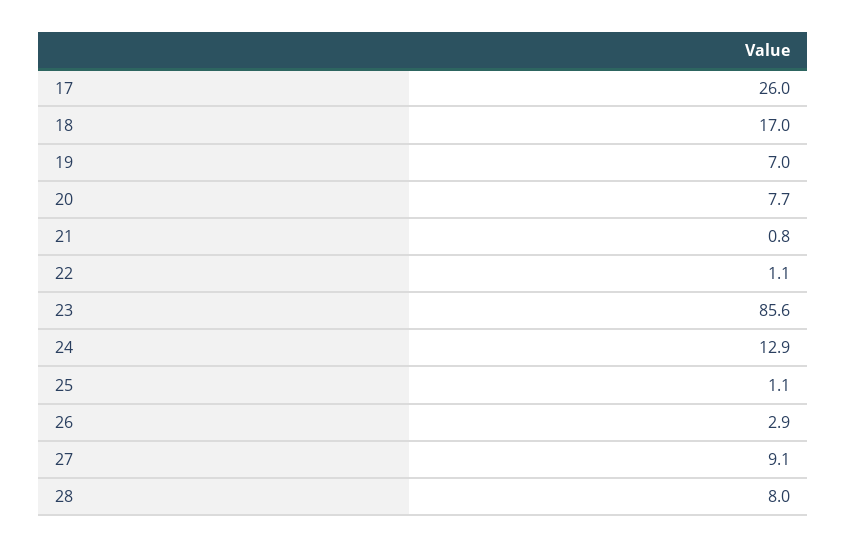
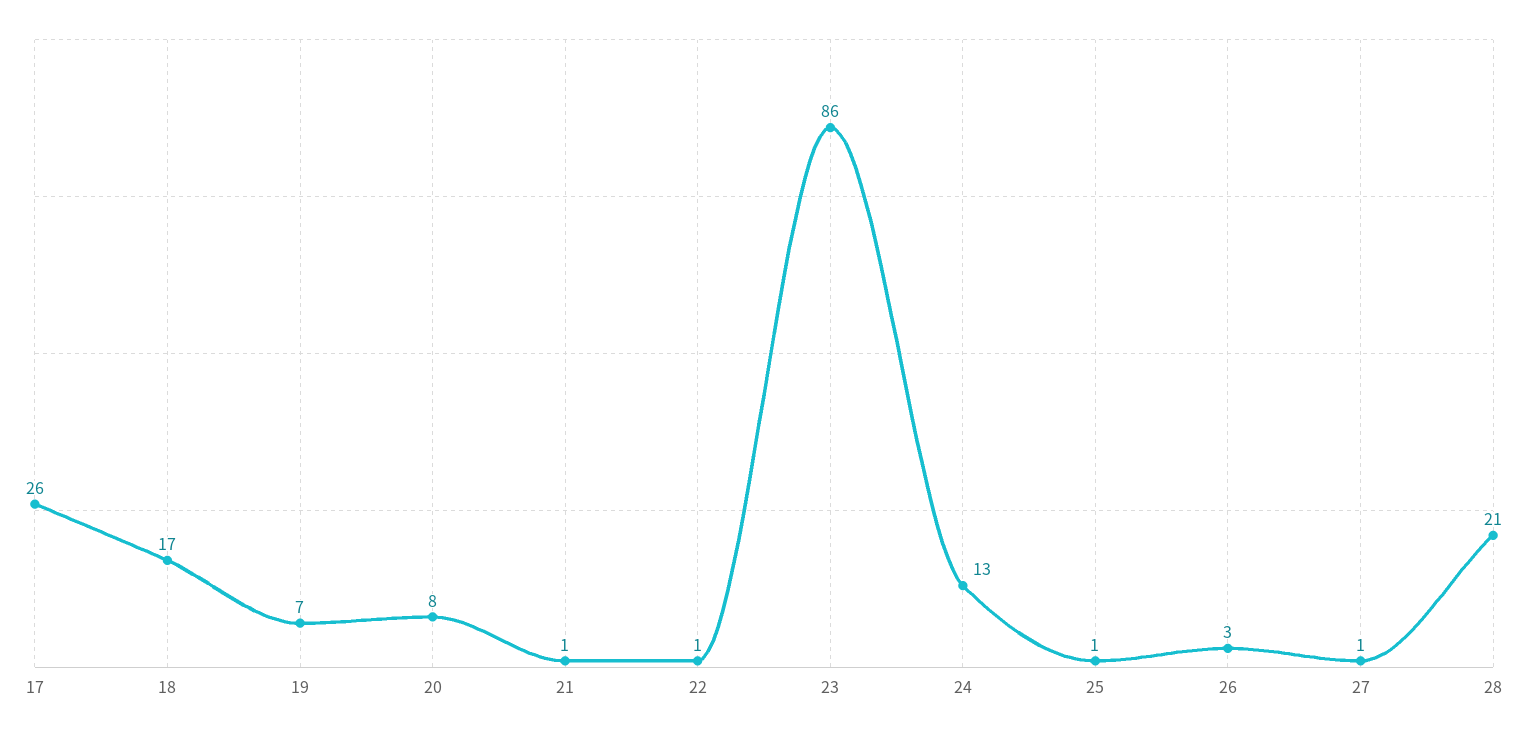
27: 9.1 -> 1
28: 8 -> 21

